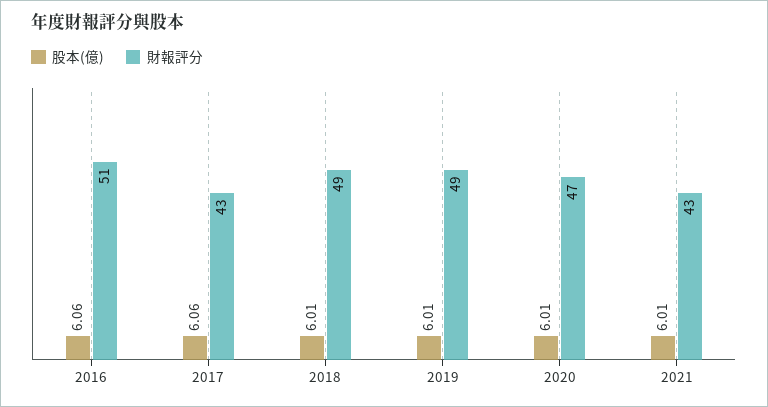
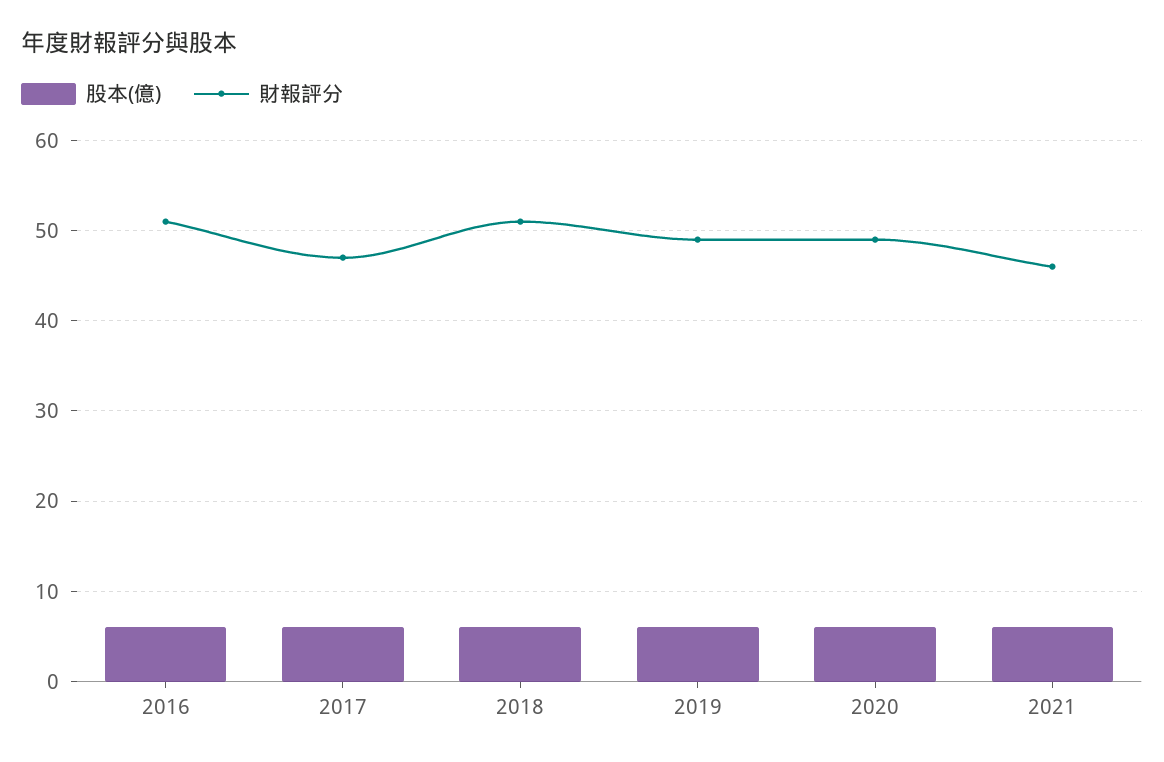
財報評分, 2017: 43 -> 47
財報評分, 2018: 49 -> 51
財報評分, 2020: 47 -> 49
財報評分, 2021: 43 -> 46

